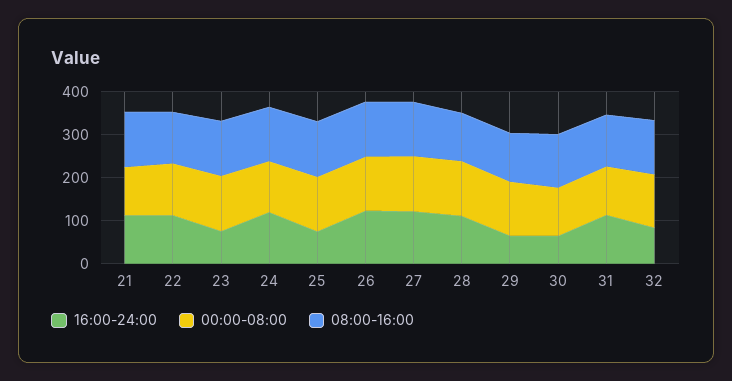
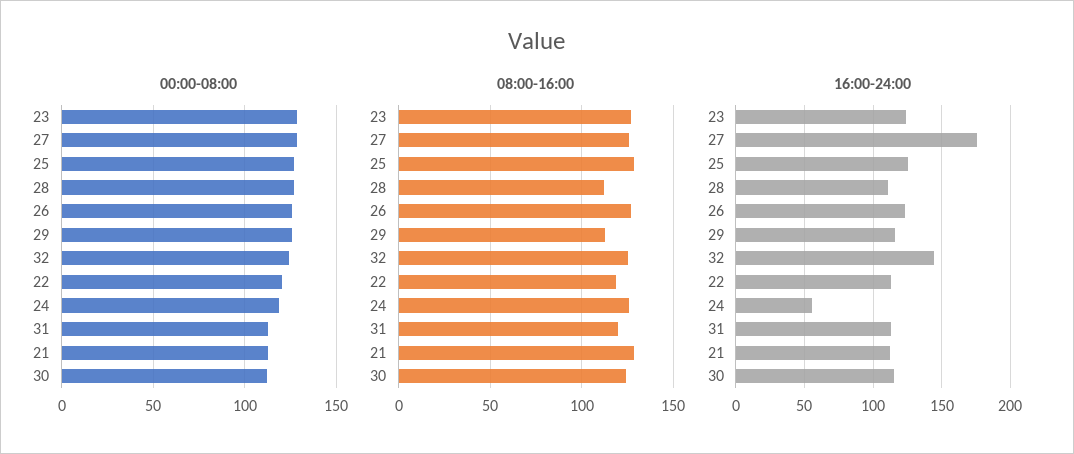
16:00-24:00, 23: 80 -> 125
16:00-24:00, 24: 120 -> 55
16:00-24:00, 25: 80 -> 125
16:00-24:00, 27: 120 -> 175
16:00-24:00, 29: 60 -> 115
16:00-24:00, 30: 60 -> 115
16:00-24:00, 32: 80 -> 145

